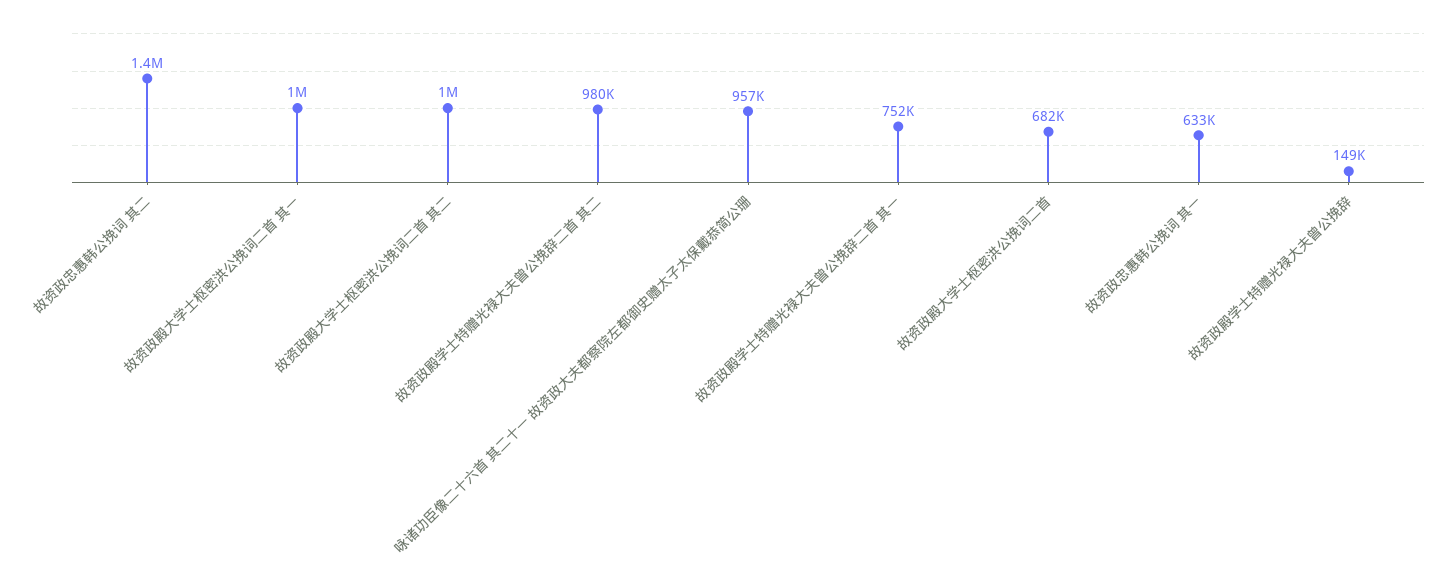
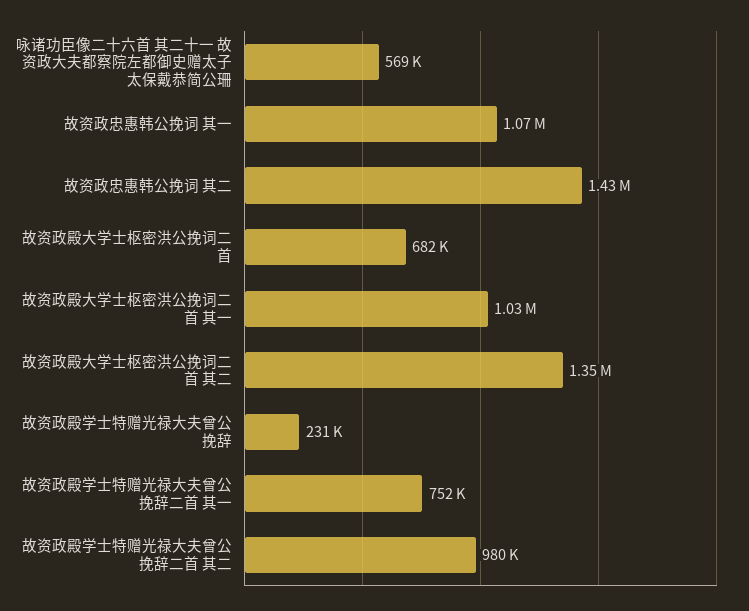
故资政殿大学士枢密洪公挽词二首 其二: 1000000 -> 1350000
咏诸功臣像二十六首 其二十一 故资政大夫都察院左都御史赠太子太保戴恭简公珊: 957000 -> 569000
故资政忠惠韩公挽词 其一: 633000 -> 1070000
故资政殿学士特赠光禄大夫曾公挽辞: 149000 -> 231000

